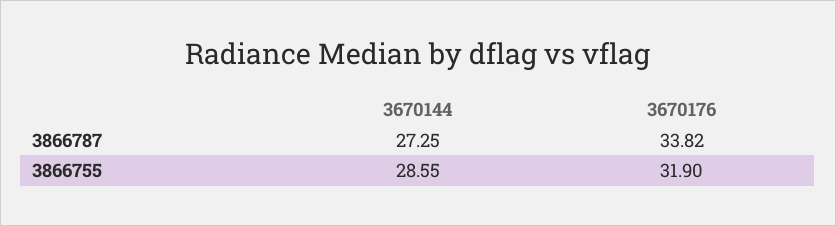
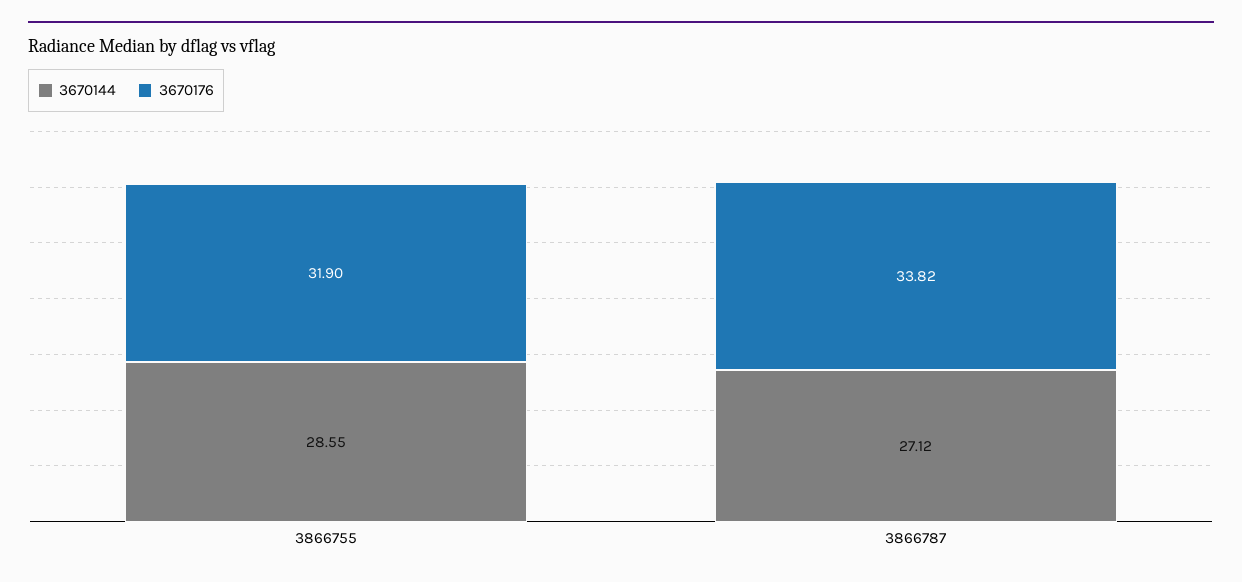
3670144, 3866787: 27.25 -> 27.12

